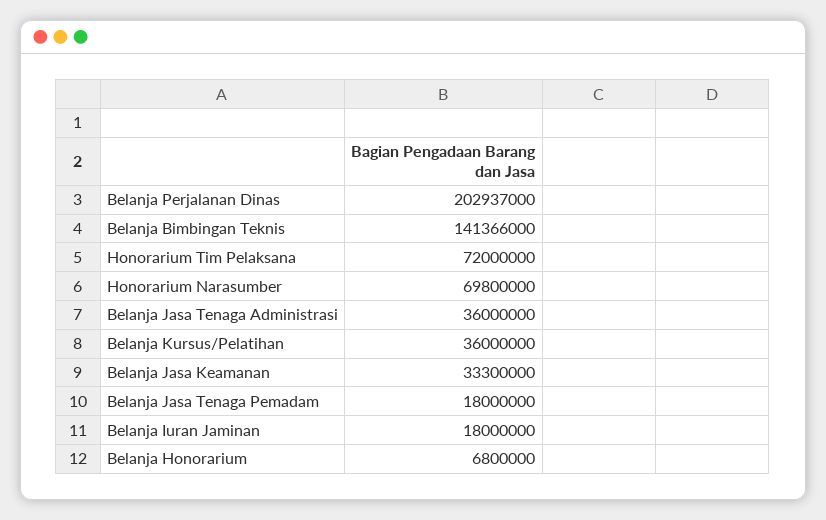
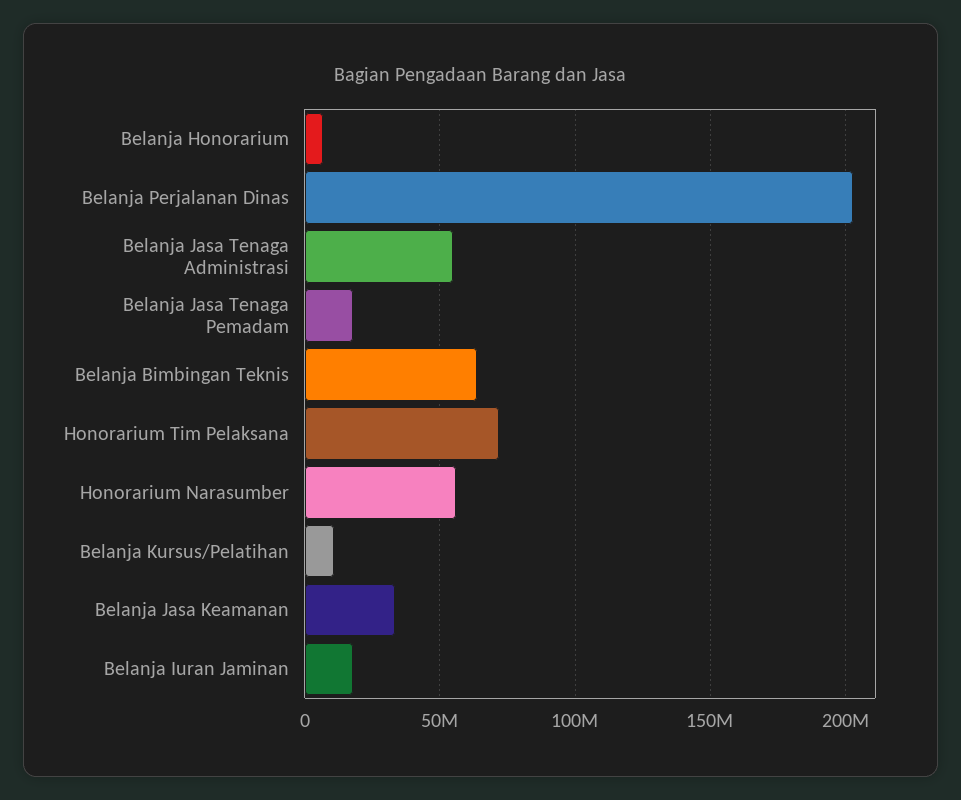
Belanja Bimbingan Teknis: 141366000 -> 65000000
Honorarium Narasumber: 69800000 -> 55000000
Belanja Jasa Tenaga Administrasi: 36000000 -> 55000000
Belanja Kursus/Pelatihan: 36000000 -> 10000000

